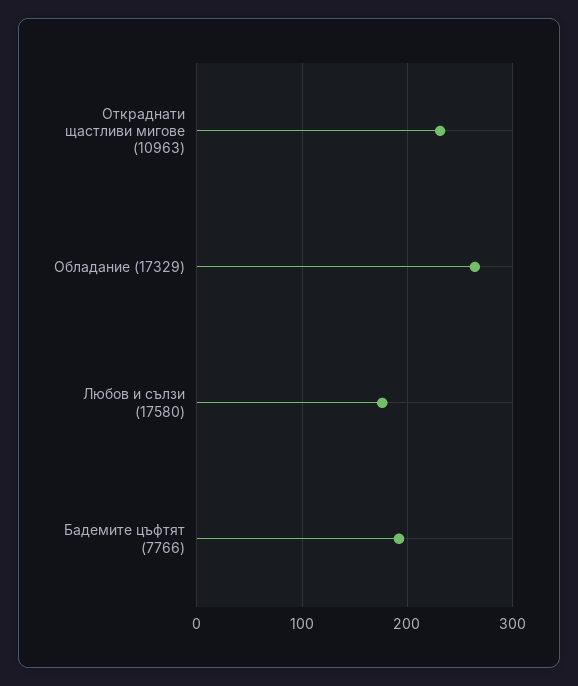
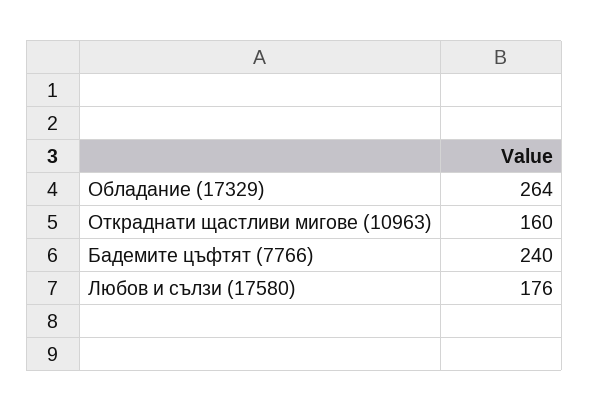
Откраднати щастливи мигове (10963): 230 -> 160
Бадемите цъфтят (7766): 190 -> 240

